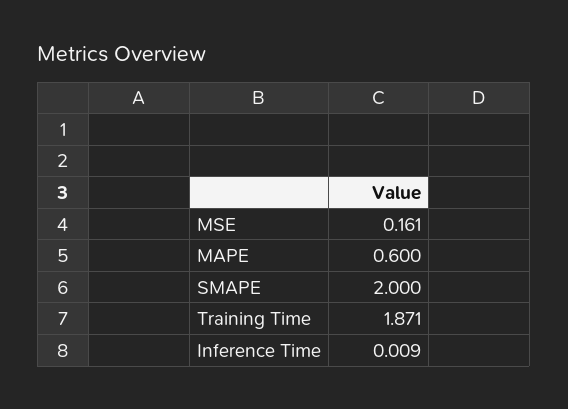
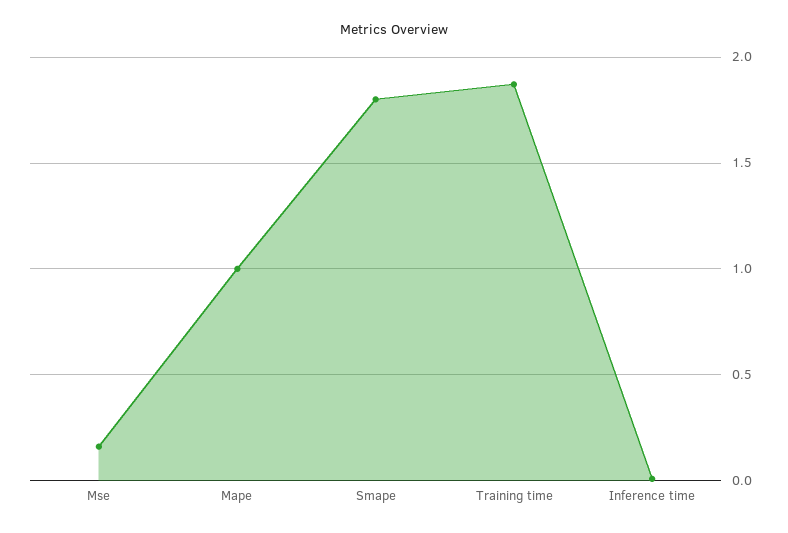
MAPE: 0.6 -> 1
SMAPE: 2 -> 1.8

